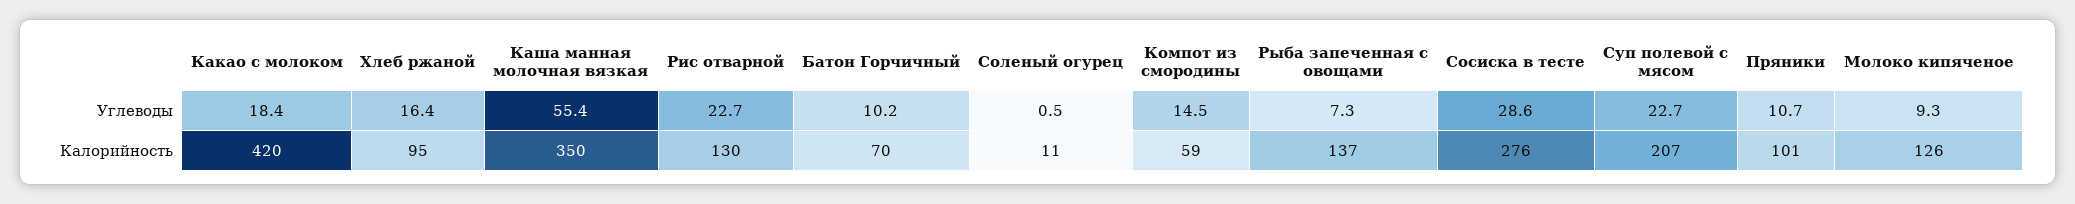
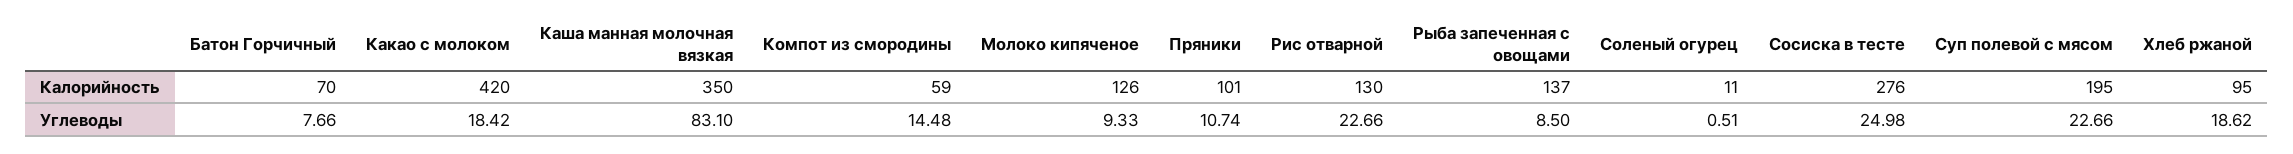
Хлеб ржаной, Углеводы: 16.4 -> 18.62
Каша манная молочная вязкая, Углеводы: 55.4 -> 83.1
Батон Горчичный, Углеводы: 10.2 -> 7.66
Рыба запеченная с овощами, Углеводы: 7.3 -> 8.5
Сосиска в тесте, Углеводы: 28.6 -> 24.98
Суп полевой с мясом, Калорийность: 207 -> 195

